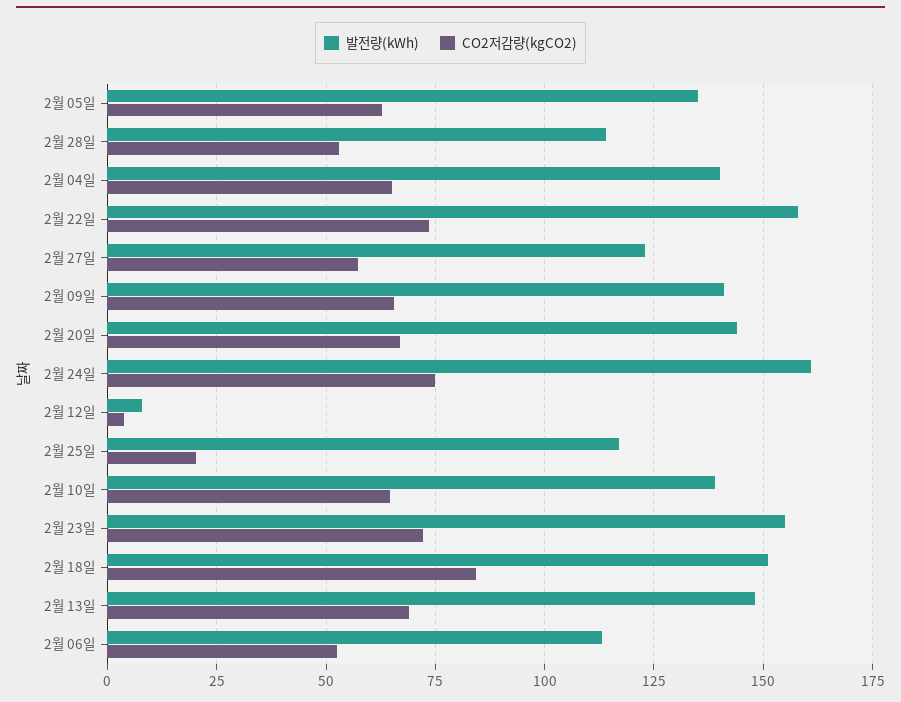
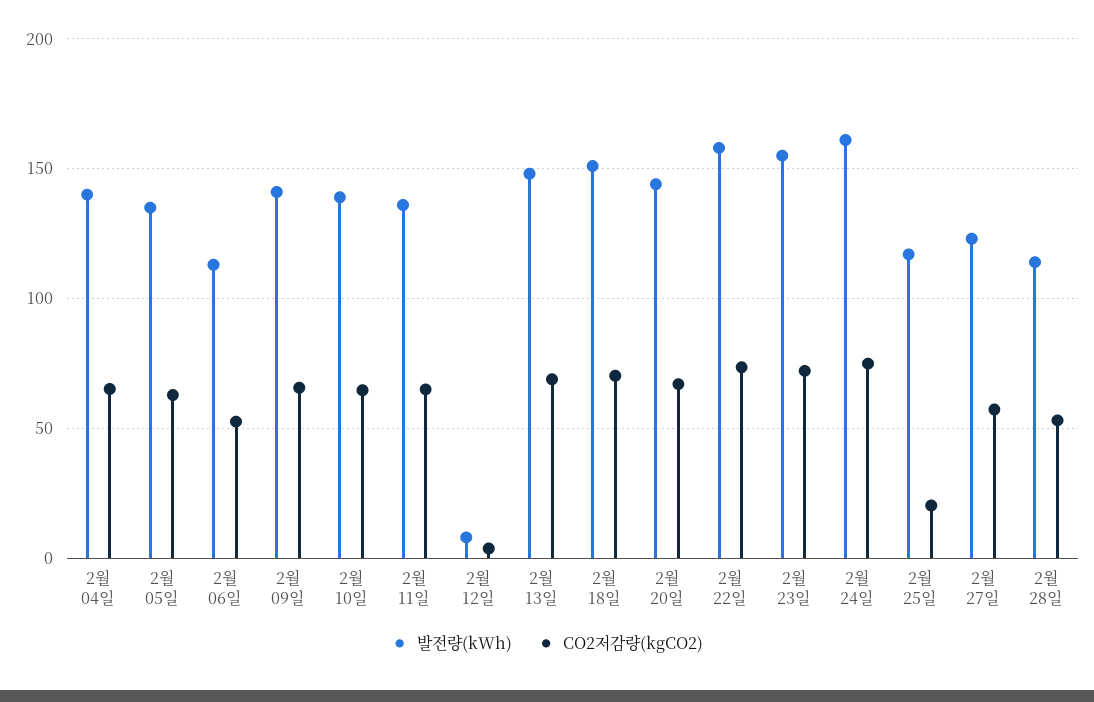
CO2저감량(kgCO2), 2월 18일: 85 -> 70
발전량(kWh), 2월 11일: none -> 135
CO2저감량(kgCO2), 2월 11일: none -> 65

